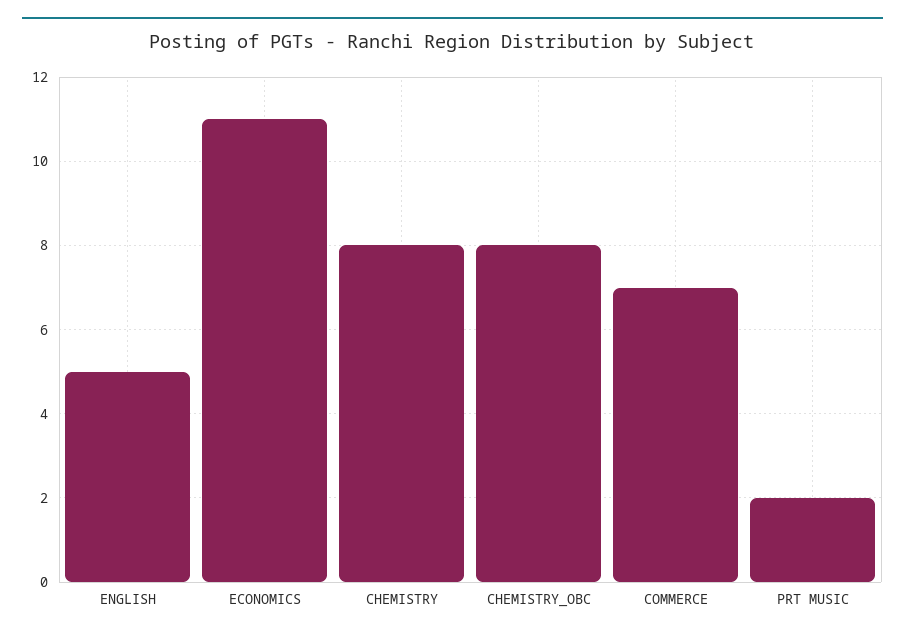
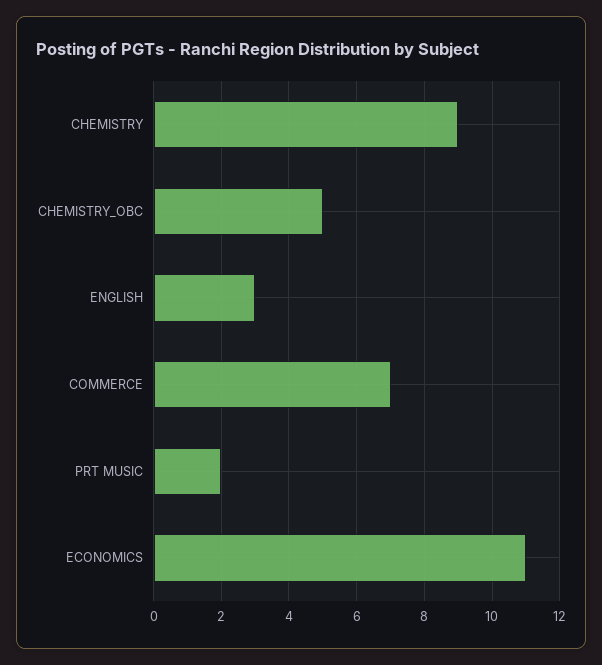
ENGLISH: 5 -> 3
CHEMISTRY: 8 -> 9
CHEMISTRY_OBC: 8 -> 5

